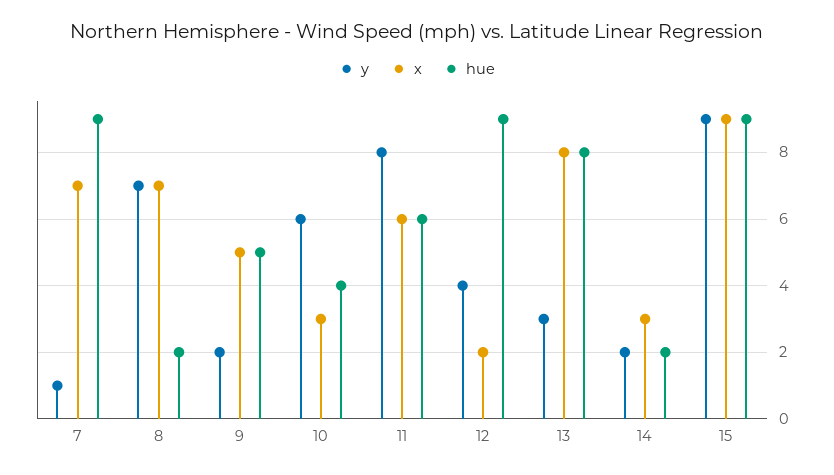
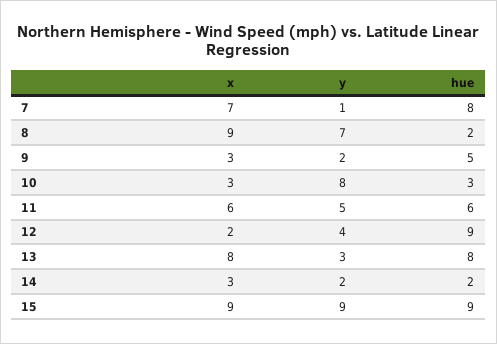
hue, 7: 9 -> 8
x, 8: 7 -> 9
x, 9: 5 -> 3
y, 10: 6 -> 8
hue, 10: 4 -> 3
y, 11: 8 -> 5

